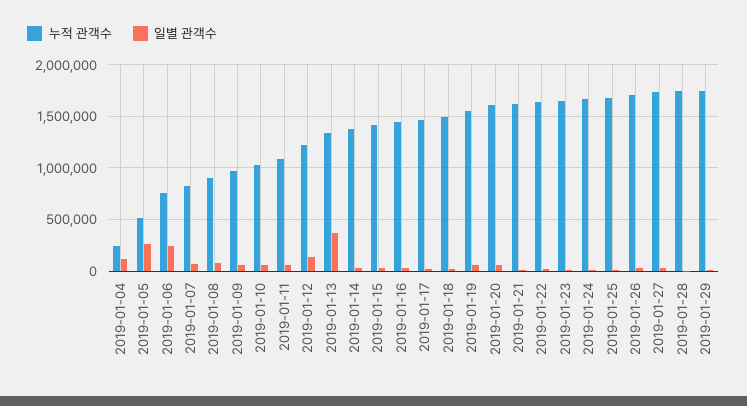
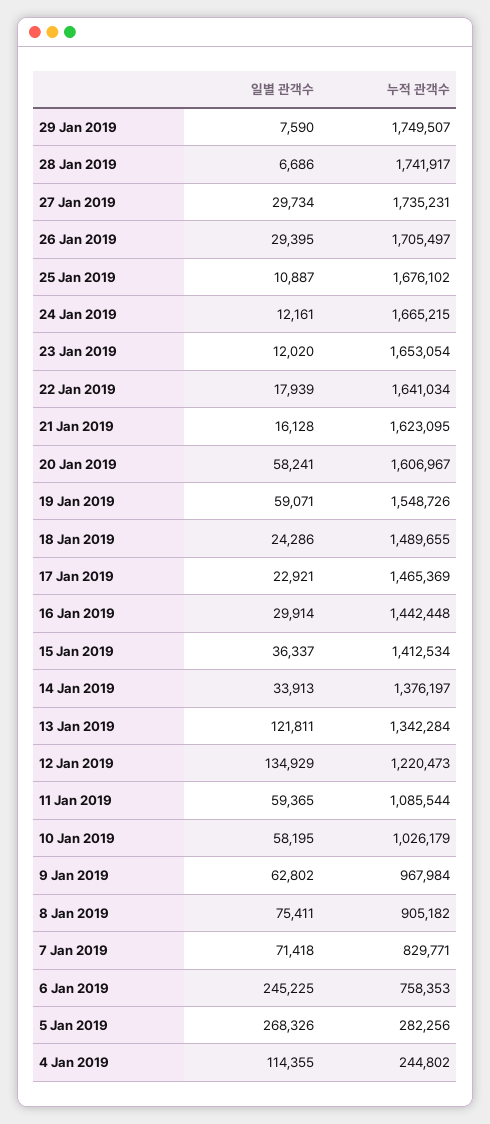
누적 관객수, 2019-01-05: 500000 -> 282256
일별 관객수, 2019-01-13: 400000 -> 121811

